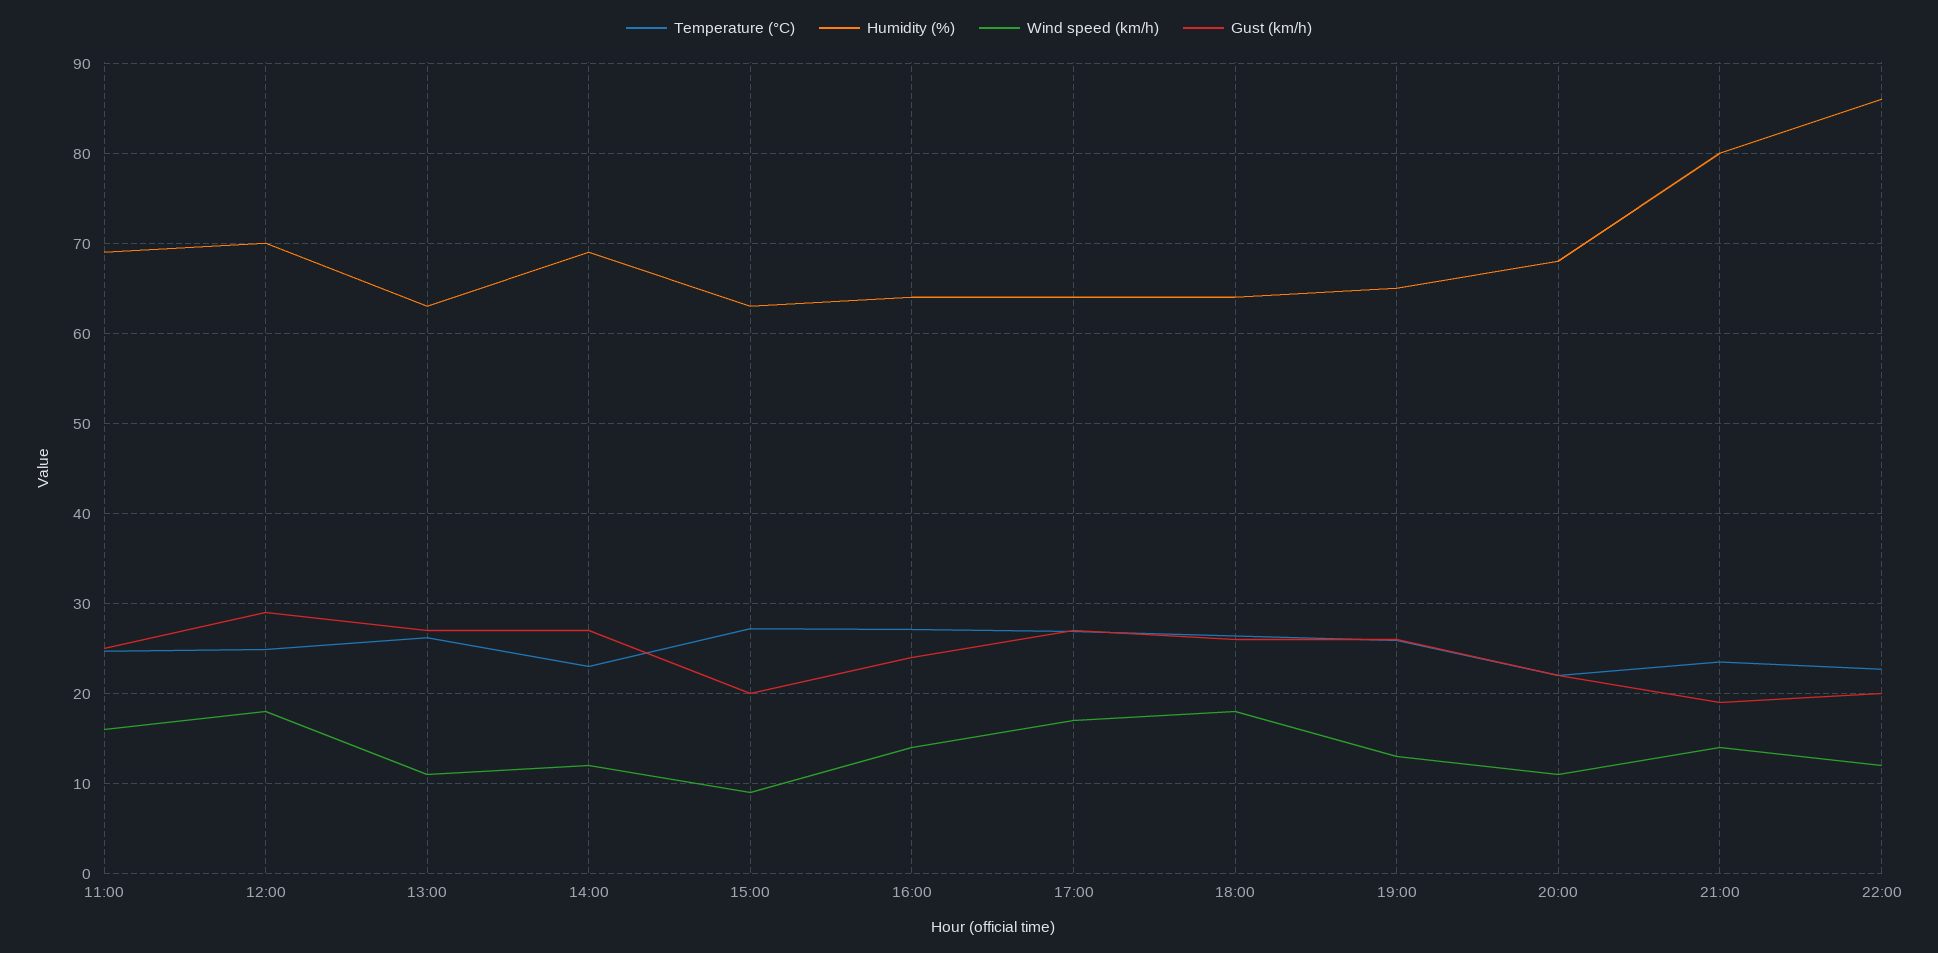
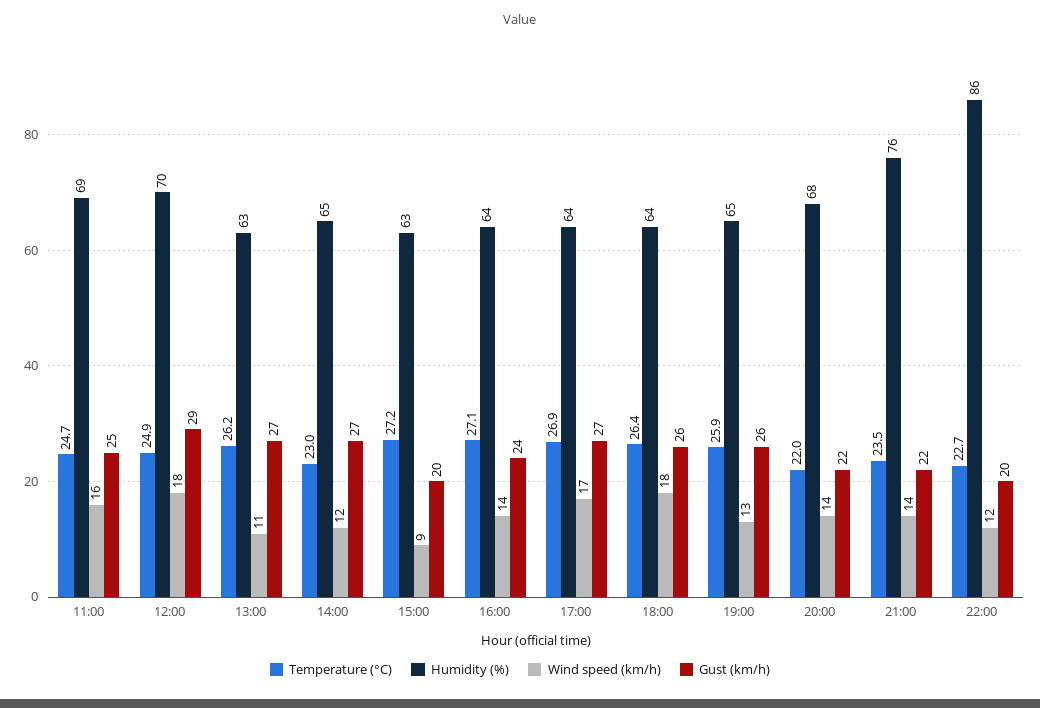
Humidity (%), 14:00: 69 -> 65
Wind speed (km/h), 20:00: 11 -> 14
Humidity (%), 21:00: 80 -> 76
Gust (km/h), 21:00: 19 -> 22

